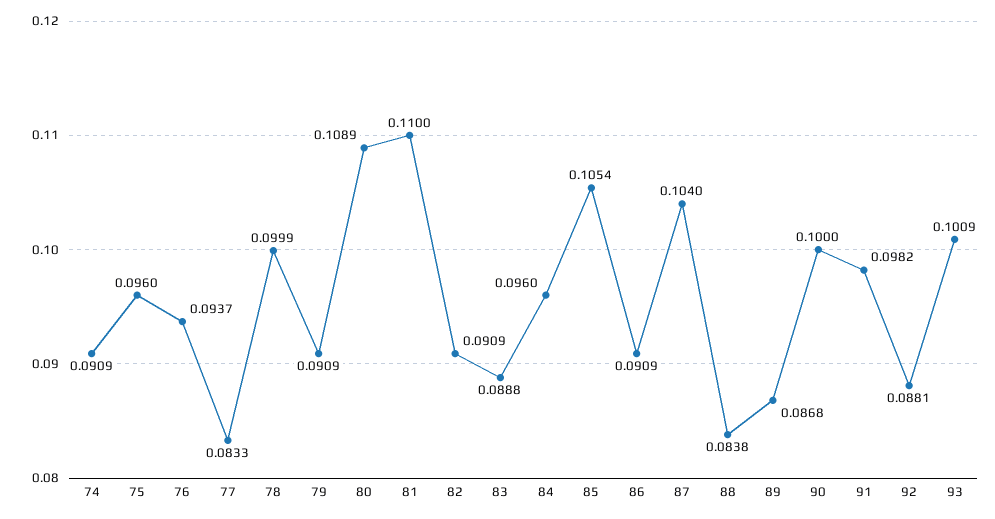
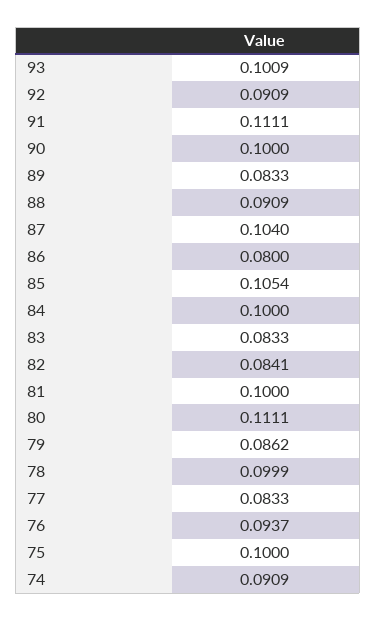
75: 0.096 -> 0.1
79: 0.0909 -> 0.0862
80: 0.1089 -> 0.1111
81: 0.11 -> 0.1
82: 0.0909 -> 0.0841
83: 0.0888 -> 0.0833
84: 0.096 -> 0.1
86: 0.0909 -> 0.08
88: 0.0838 -> 0.0909
89: 0.0868 -> 0.0833
91: 0.0982 -> 0.1111
92: 0.0881 -> 0.0909

